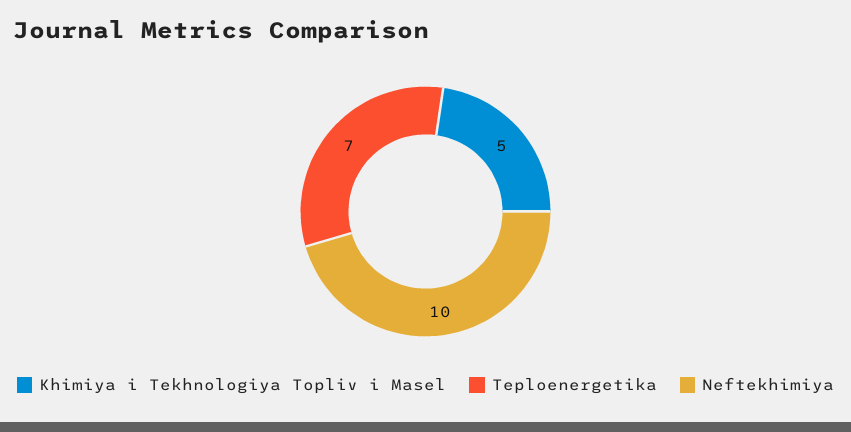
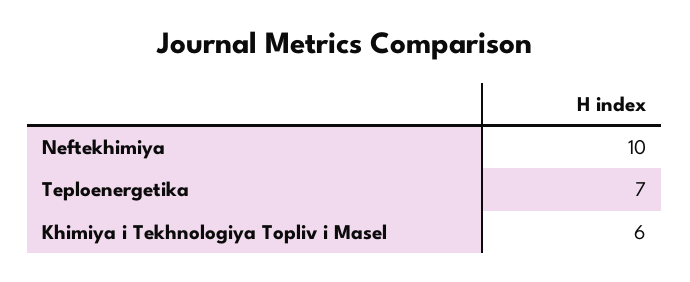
Khimiya i Tekhnologiya Topliv i Masel: 5 -> 6

